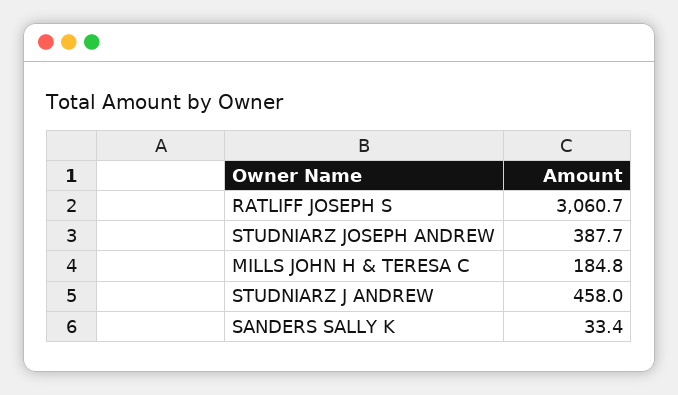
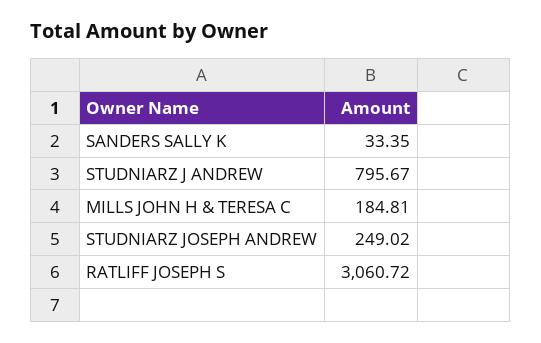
STUDNIARZ JOSEPH ANDREW: 387.7 -> 249.02
STUDNIARZ J ANDREW: 458 -> 795.67

